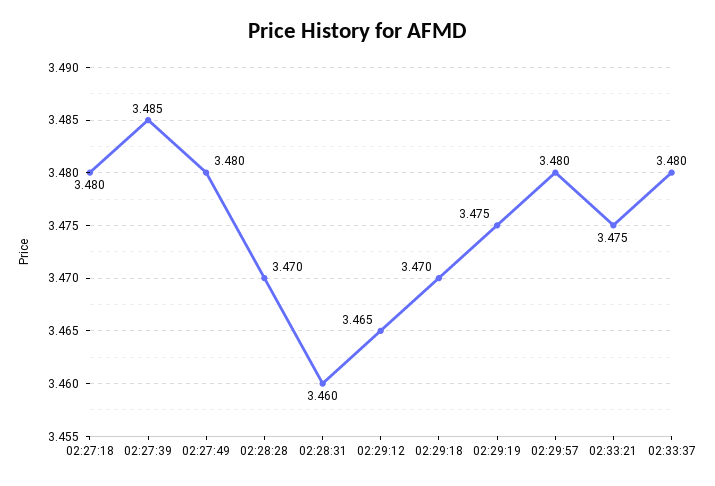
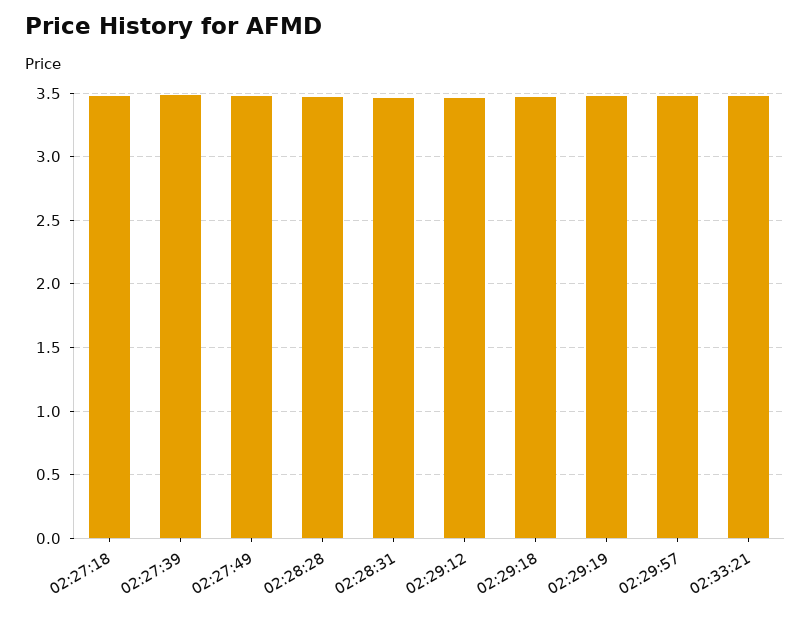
02:33:37: 3.48 -> none

